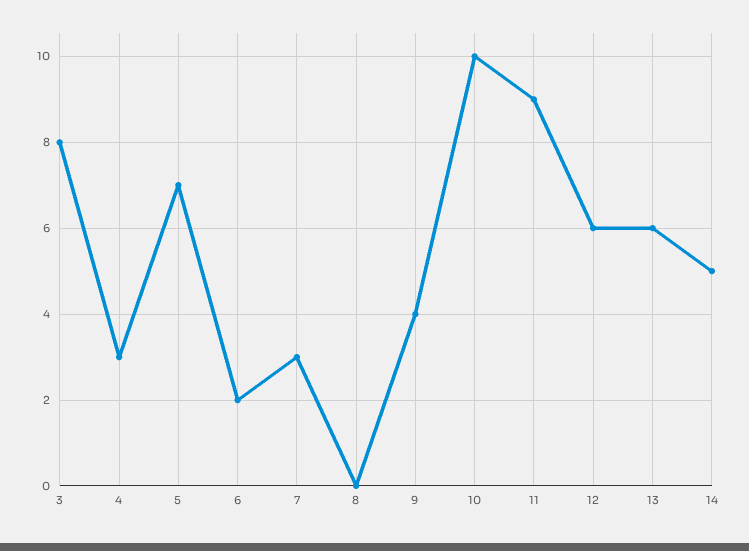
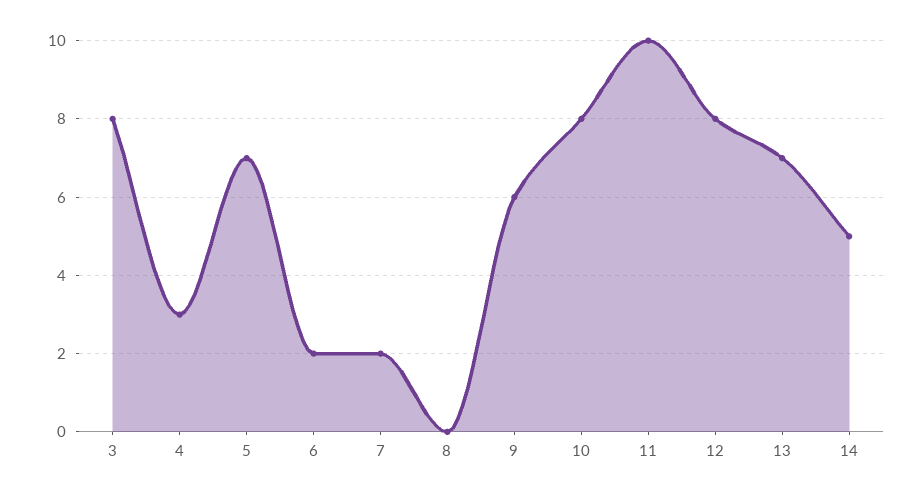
7: 3 -> 2
9: 4 -> 6
10: 10 -> 8
11: 9 -> 10
12: 6 -> 8
13: 6 -> 7

